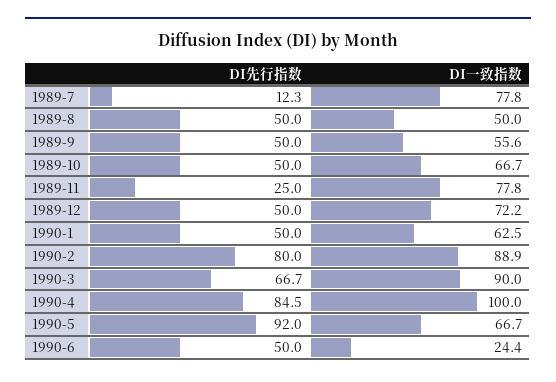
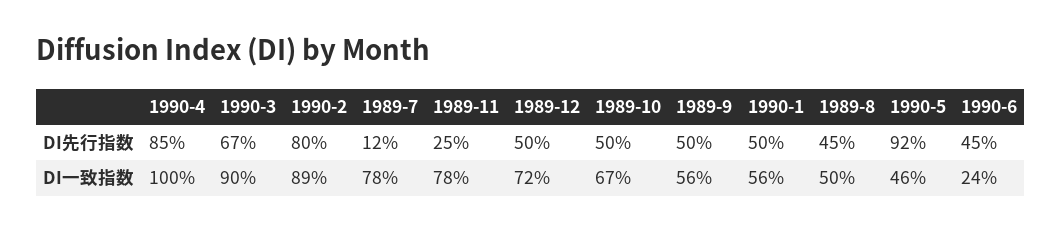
DI先行指数, 1989-8: 50 -> 45
DI一致指数, 1990-1: 62.5 -> 56
DI一致指数, 1990-5: 66.7 -> 46
DI先行指数, 1990-6: 50 -> 45

